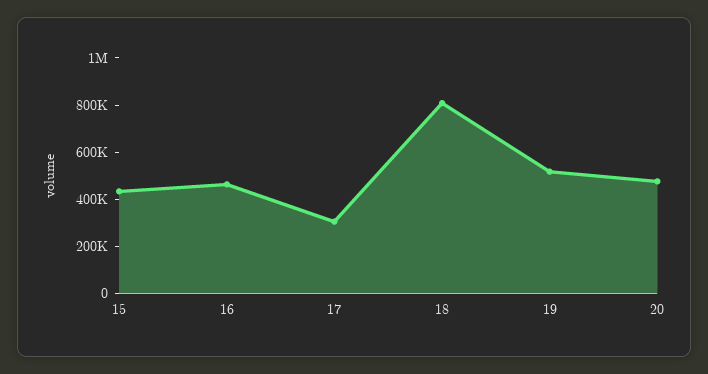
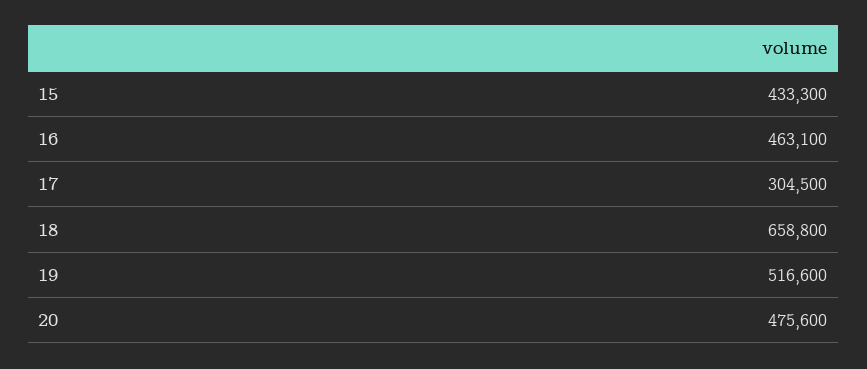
18: 800000 -> 658800

